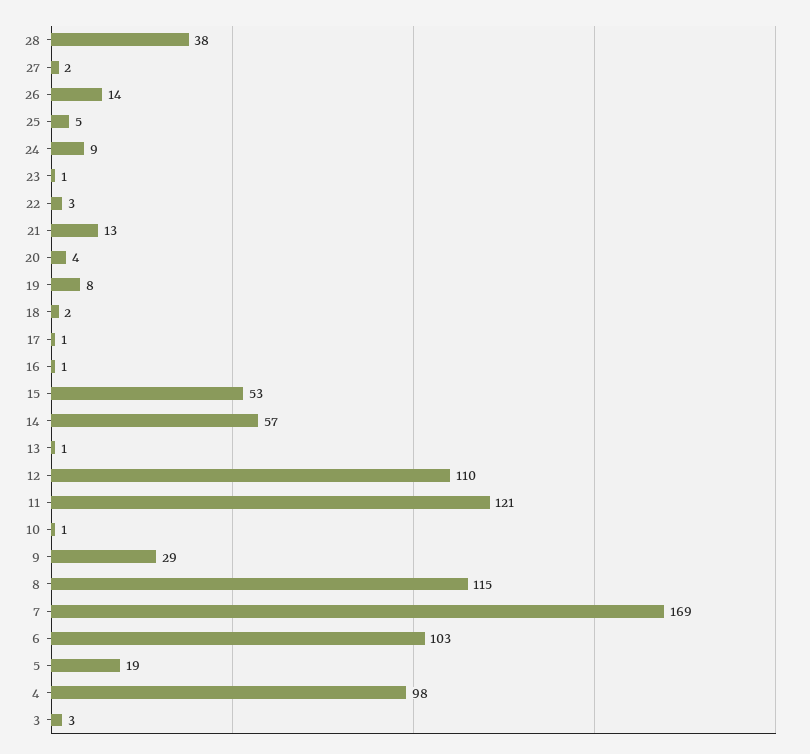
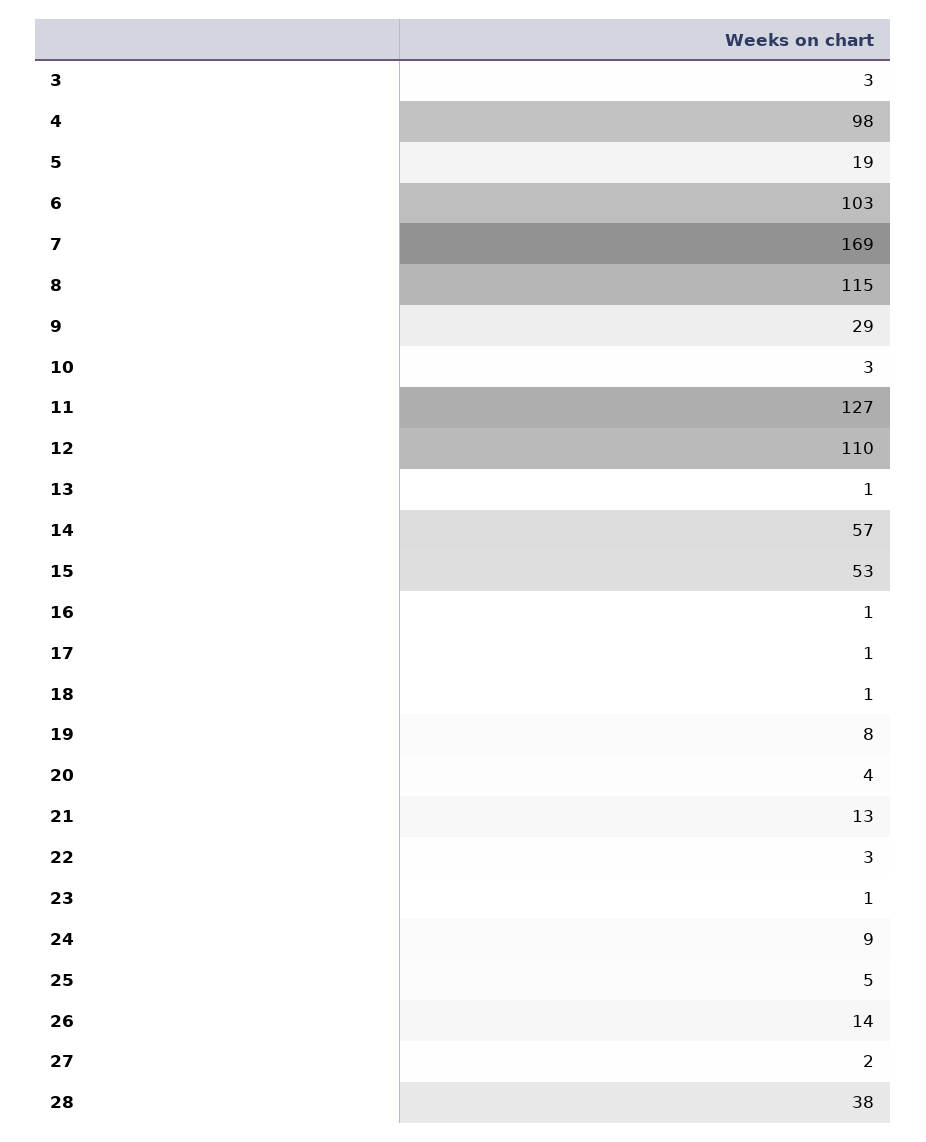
18: 2 -> 1
11: 121 -> 127
10: 1 -> 3

